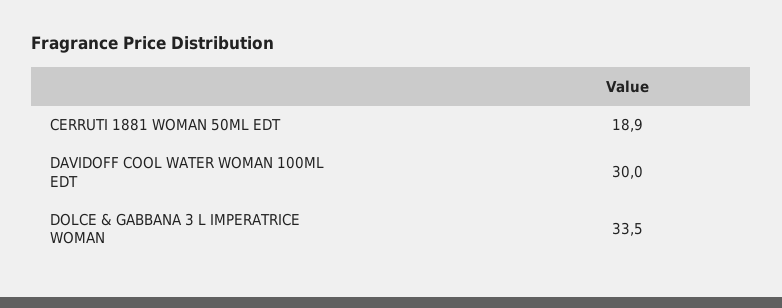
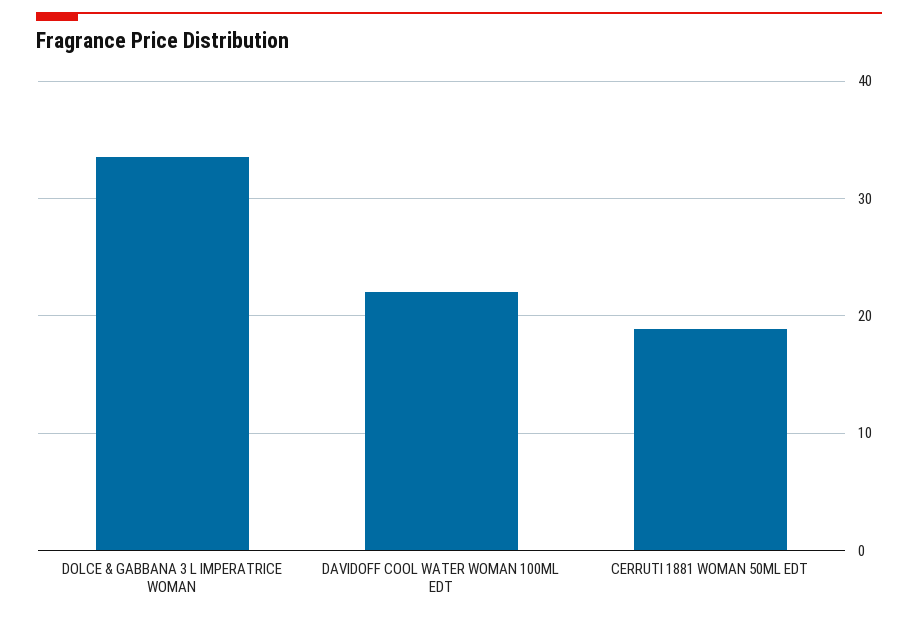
DAVIDOFF COOL WATER WOMAN 100ML EDT: 30 -> 22

